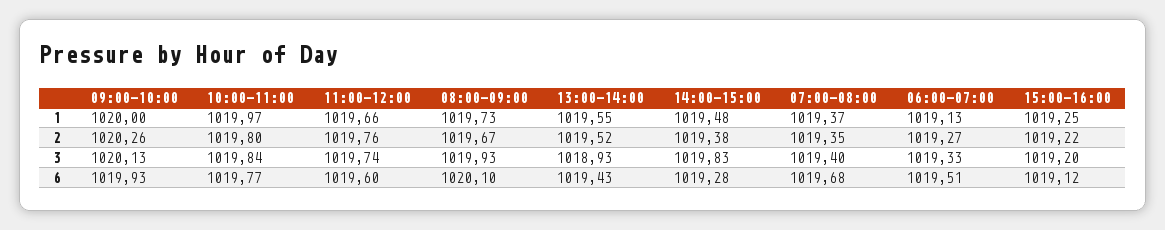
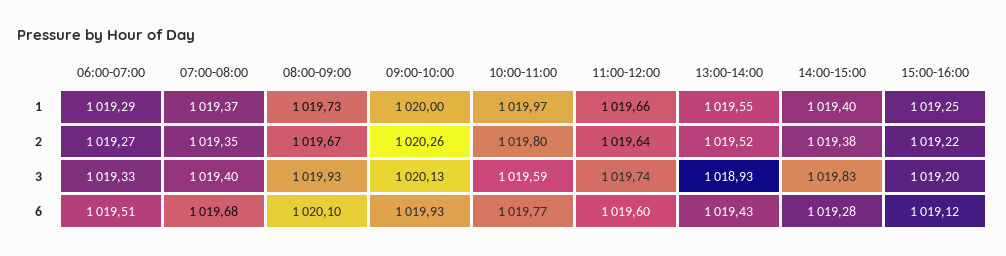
14:00-15:00, 1: 1019.48 -> 1019.4
06:00-07:00, 1: 1019.13 -> 1019.29
11:00-12:00, 2: 1019.76 -> 1019.64
10:00-11:00, 3: 1019.84 -> 1019.59

